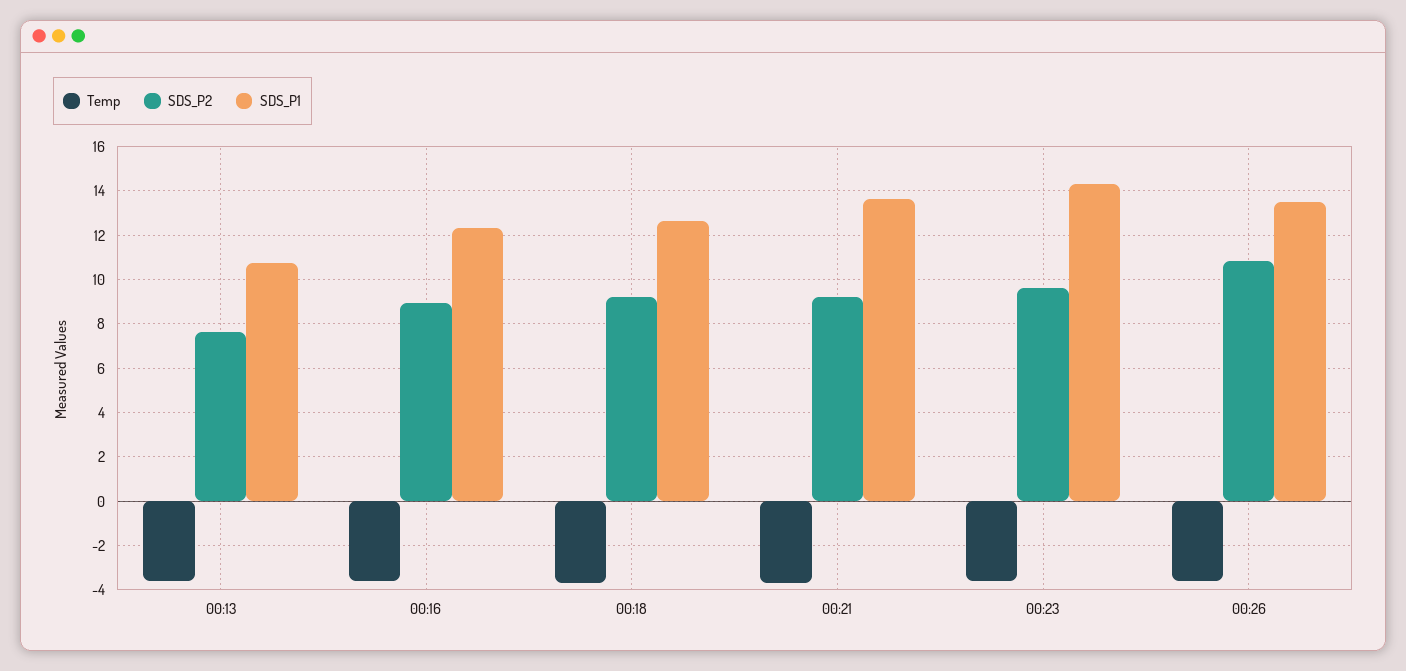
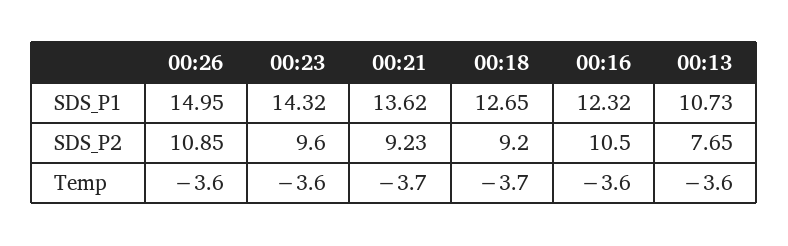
SDS_P2, 00:16: 9 -> 10.5
SDS_P1, 00:26: 13.5 -> 14.95

